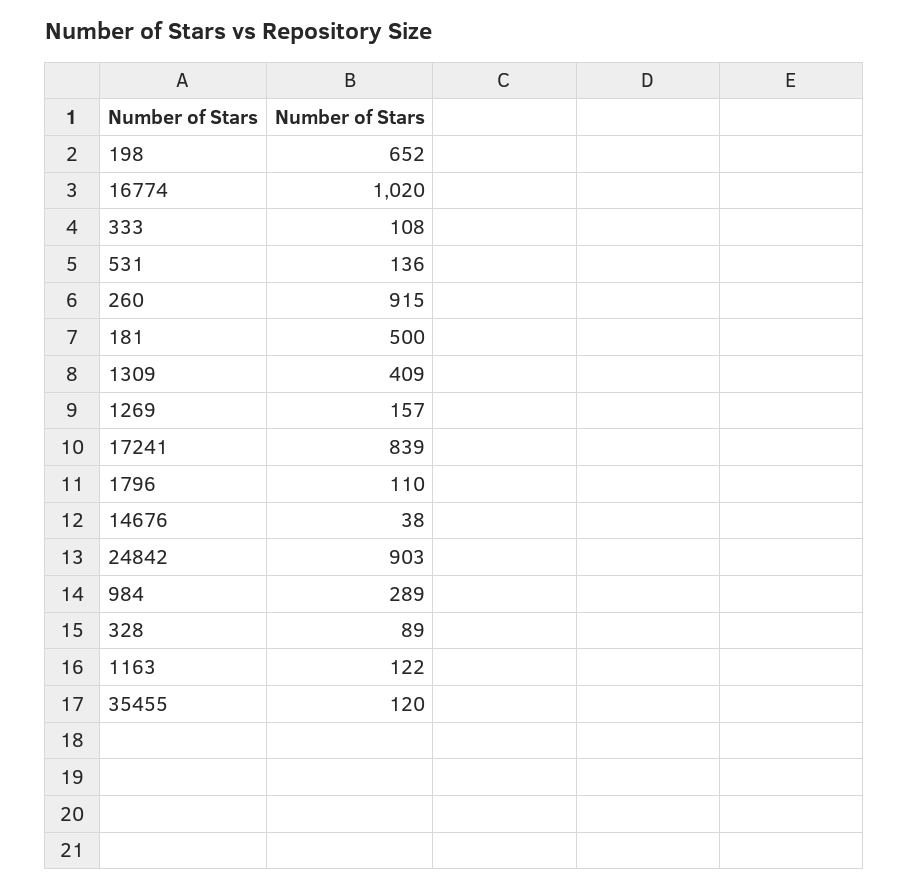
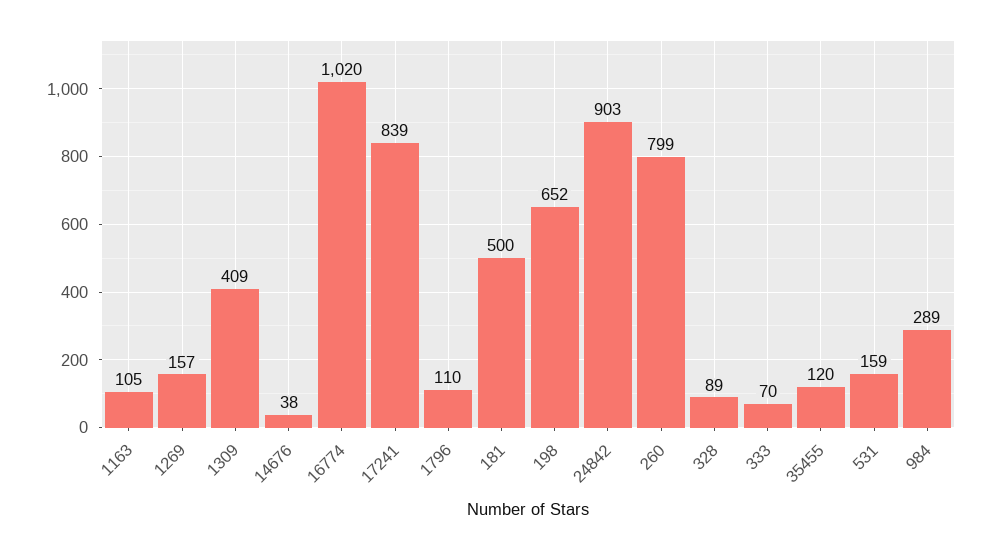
333: 108 -> 70
531: 136 -> 159
260: 915 -> 799
1163: 122 -> 105

